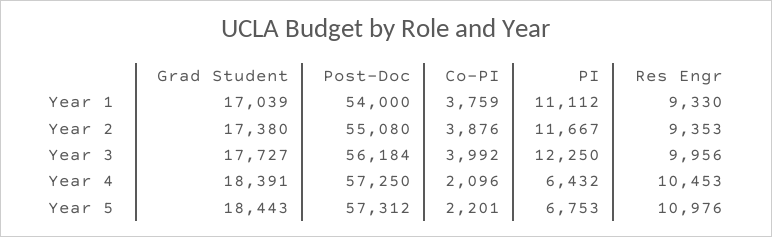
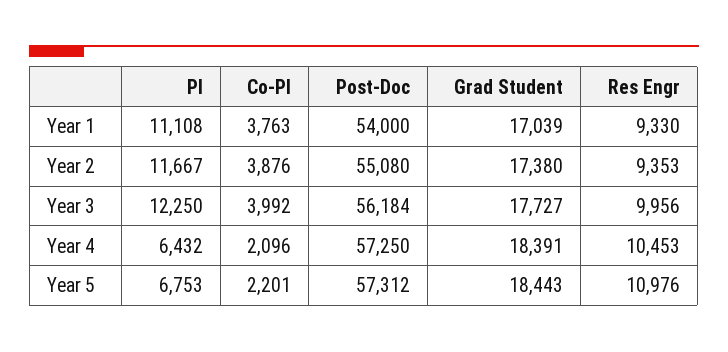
Co-PI, Year 1: 3759 -> 3763
PI, Year 1: 11112 -> 11108

